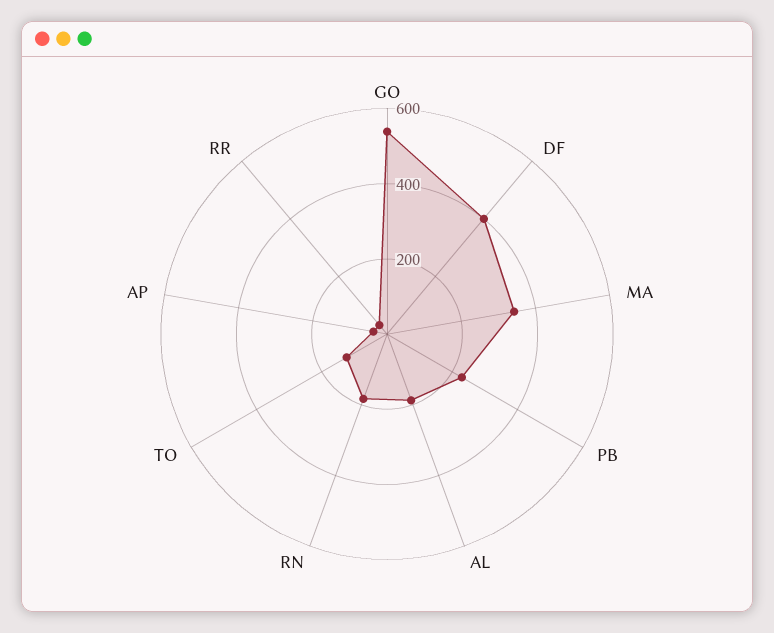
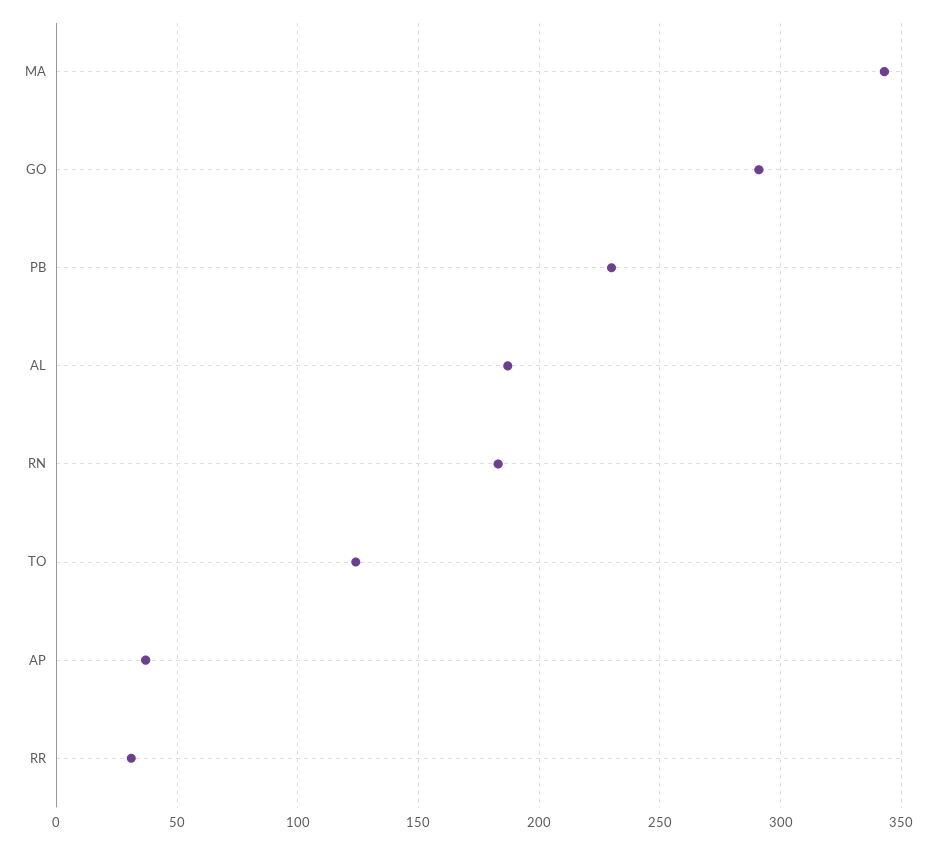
GO: 550 -> 290
DF: 400 -> none

